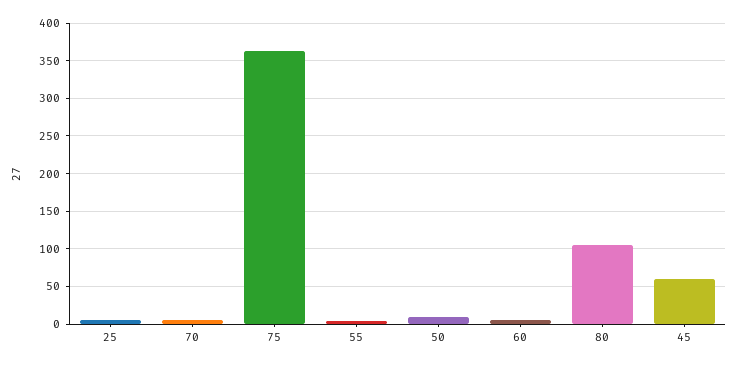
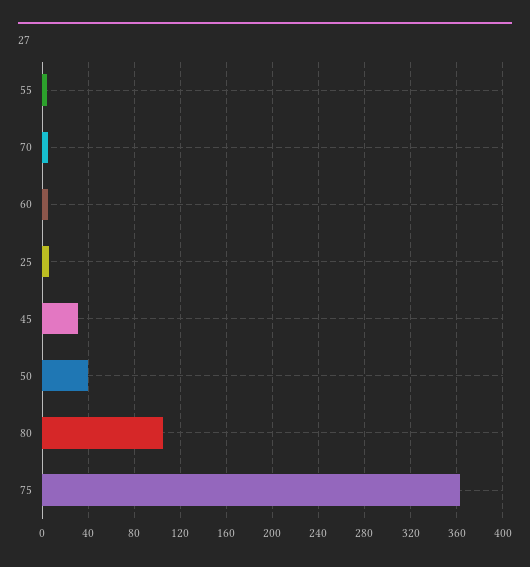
50: 10 -> 40
45: 60 -> 30

